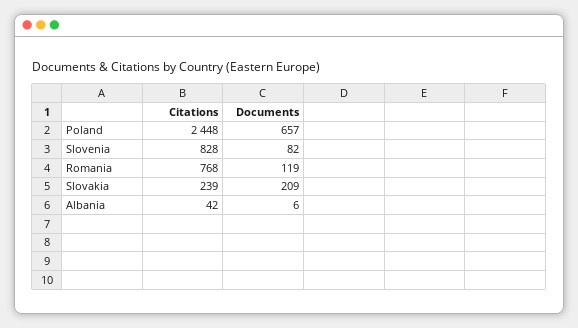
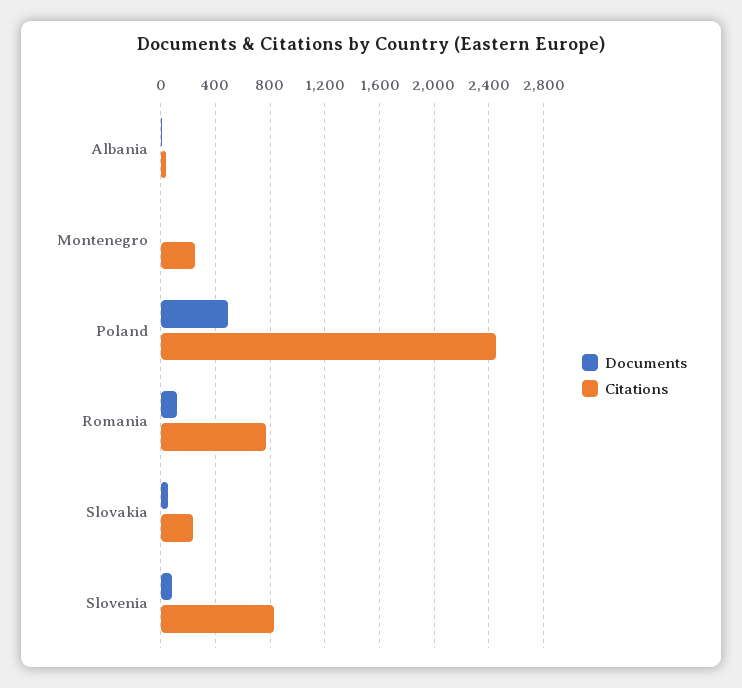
Documents, Poland: 657 -> 500
Documents, Slovakia: 209 -> 50
Documents, Montenegro: none -> 0
Citations, Montenegro: none -> 250

